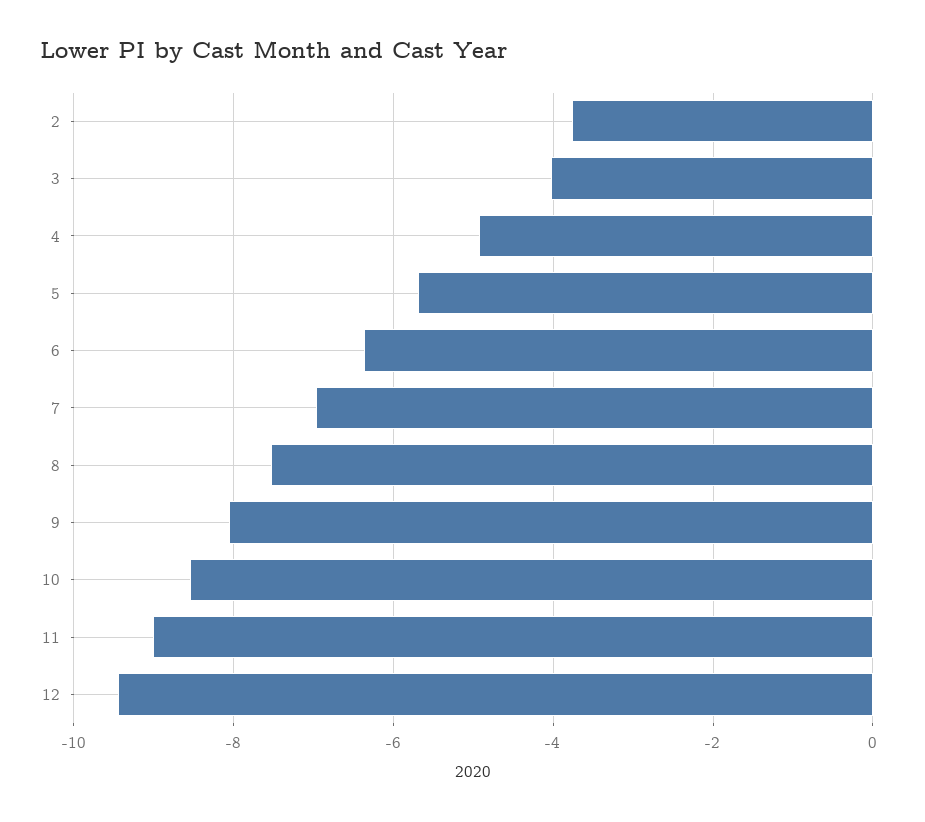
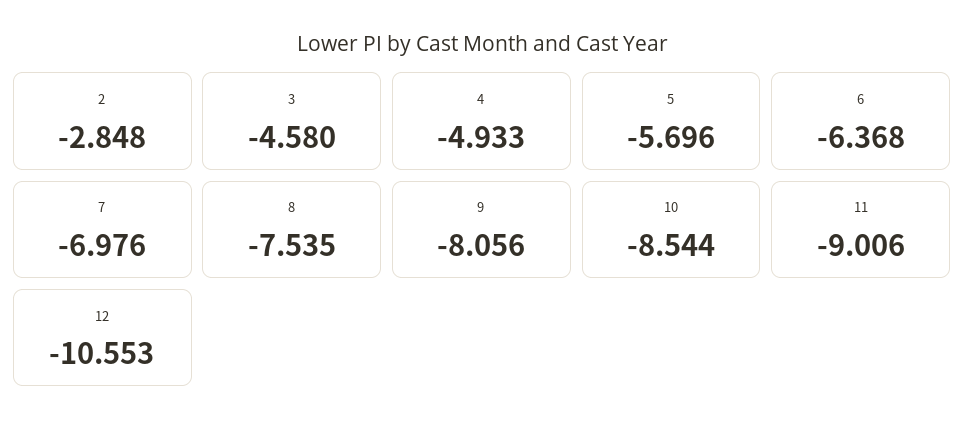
2: -3.8 -> -2.848
3: -4 -> -4.58
12: -9.4 -> -10.553

